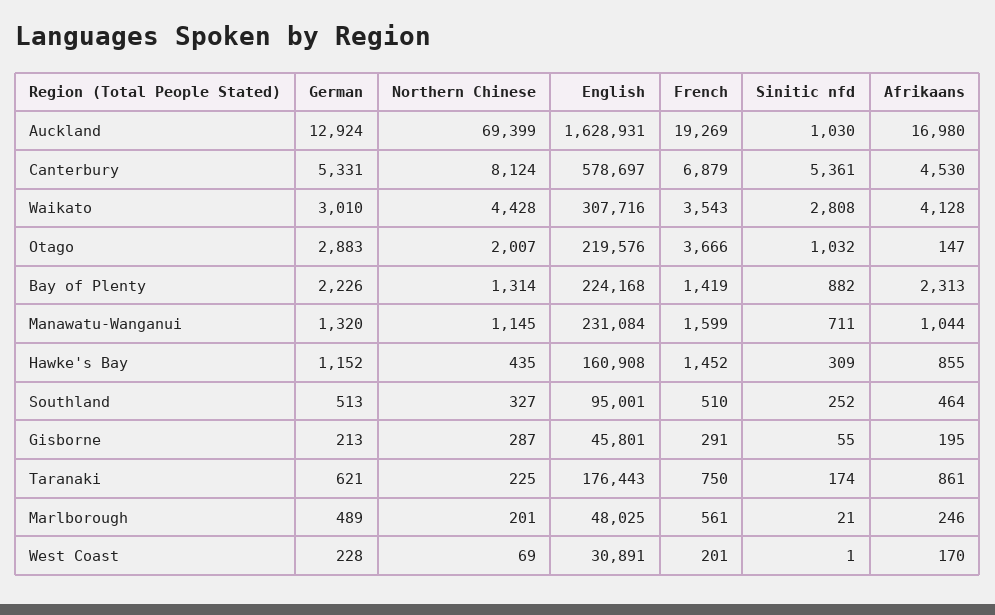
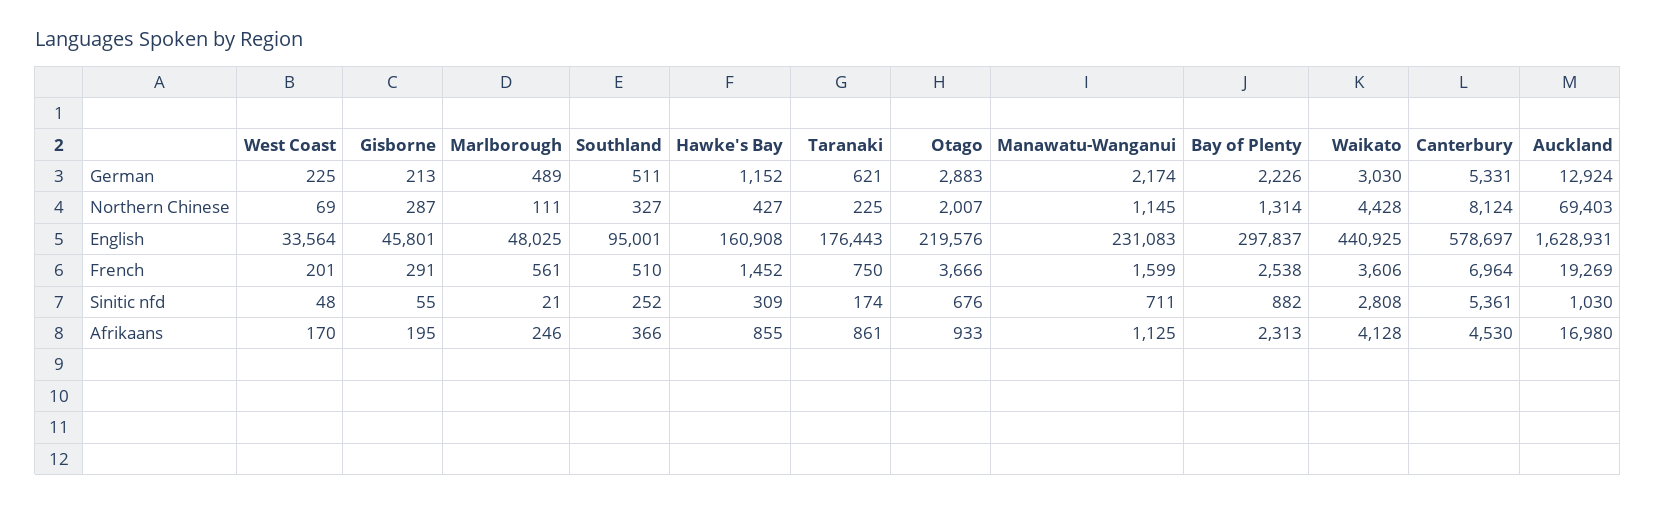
Northern Chinese, Auckland: 69399 -> 69403
French, Canterbury: 6879 -> 6964
German, Waikato: 3010 -> 3030
English, Waikato: 307716 -> 440925
French, Waikato: 3543 -> 3606
Sinitic nfd, Otago: 1032 -> 676
Afrikaans, Otago: 147 -> 933
English, Bay of Plenty: 224168 -> 297837
French, Bay of Plenty: 1419 -> 2538
German, Manawatu-Wanganui: 1320 -> 2174
English, Manawatu-Wanganui: 231084 -> 231083
Afrikaans, Manawatu-Wanganui: 1044 -> 1125
Northern Chinese, Hawke's Bay: 435 -> 427
German, Southland: 513 -> 511
Afrikaans, Southland: 464 -> 366
Northern Chinese, Marlborough: 201 -> 111
German, West Coast: 228 -> 225
English, West Coast: 30891 -> 33564
Sinitic nfd, West Coast: 1 -> 48

